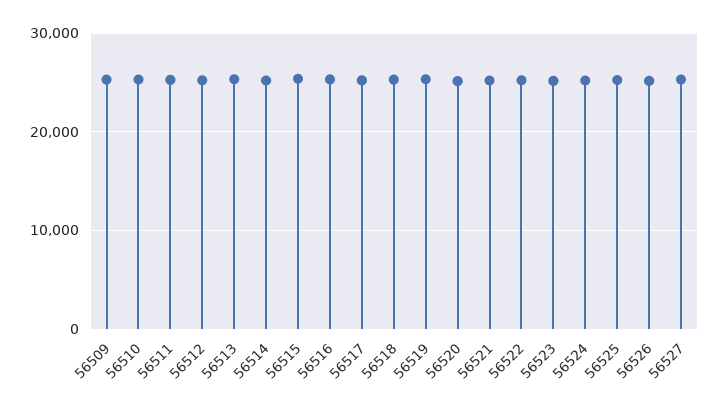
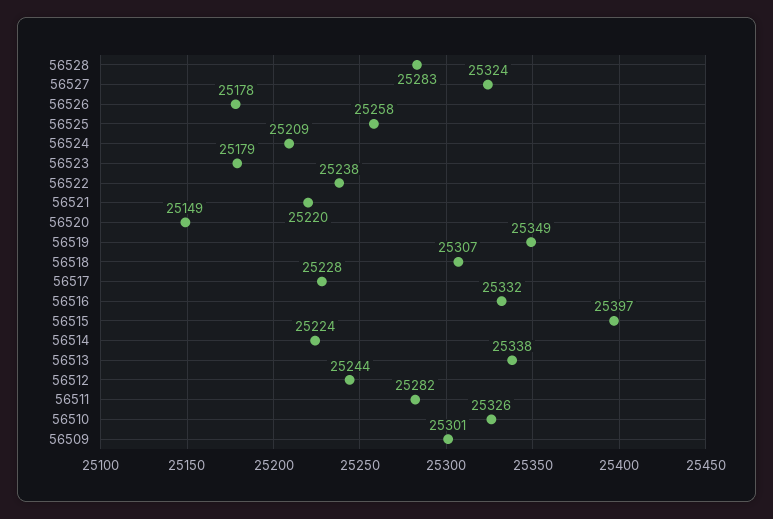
56528: none -> 25283

